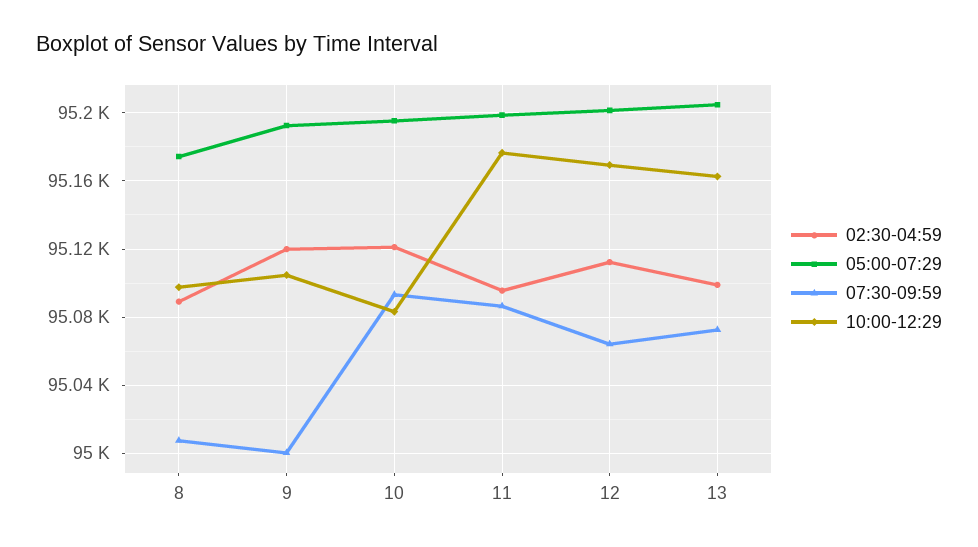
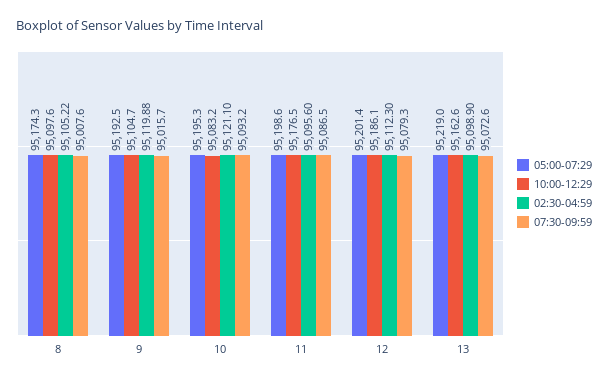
02:30-04:59, 8: 95090 -> 95105.22
07:30-09:59, 9: 95000 -> 95015.7
07:30-09:59, 12: 95065 -> 95079.3
10:00-12:29, 12: 95170 -> 95186.1
05:00-07:29, 13: 95205 -> 95219

